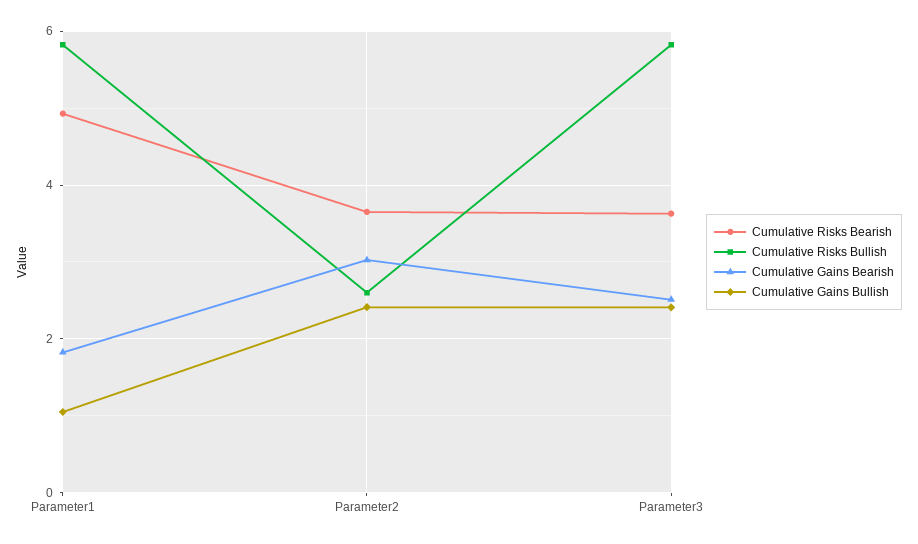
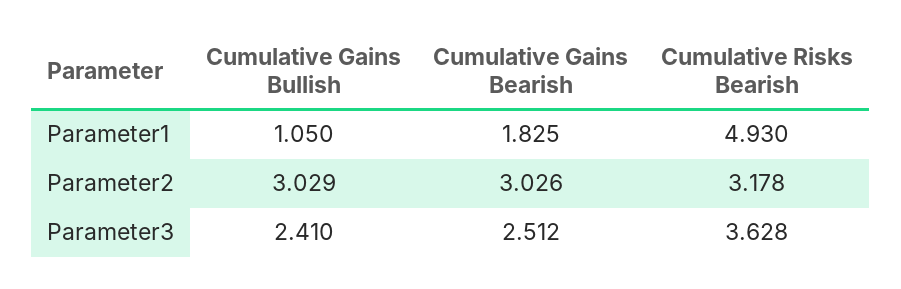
Cumulative Risks Bullish, Parameter1: 5.8 -> none
Cumulative Risks Bearish, Parameter2: 3.6 -> 3.178
Cumulative Risks Bullish, Parameter2: 2.6 -> none
Cumulative Gains Bullish, Parameter2: 2.4 -> 3.029
Cumulative Risks Bullish, Parameter3: 5.8 -> none

